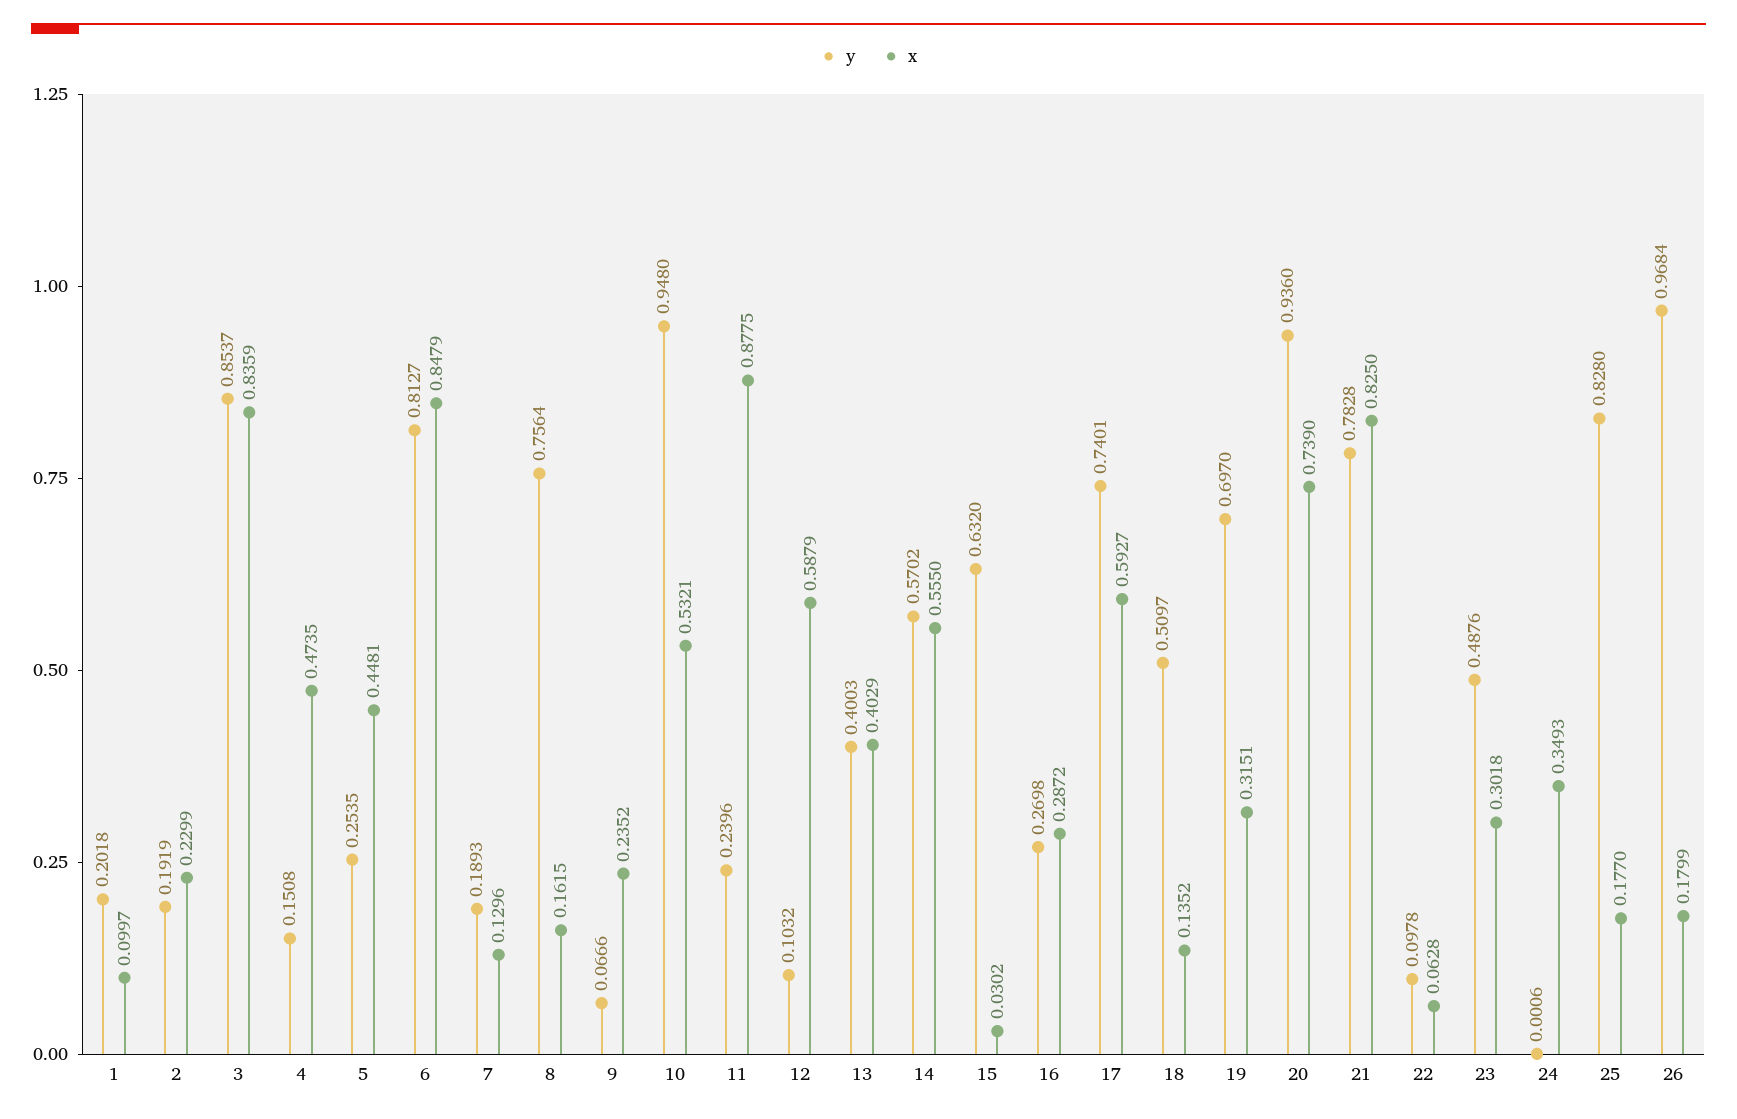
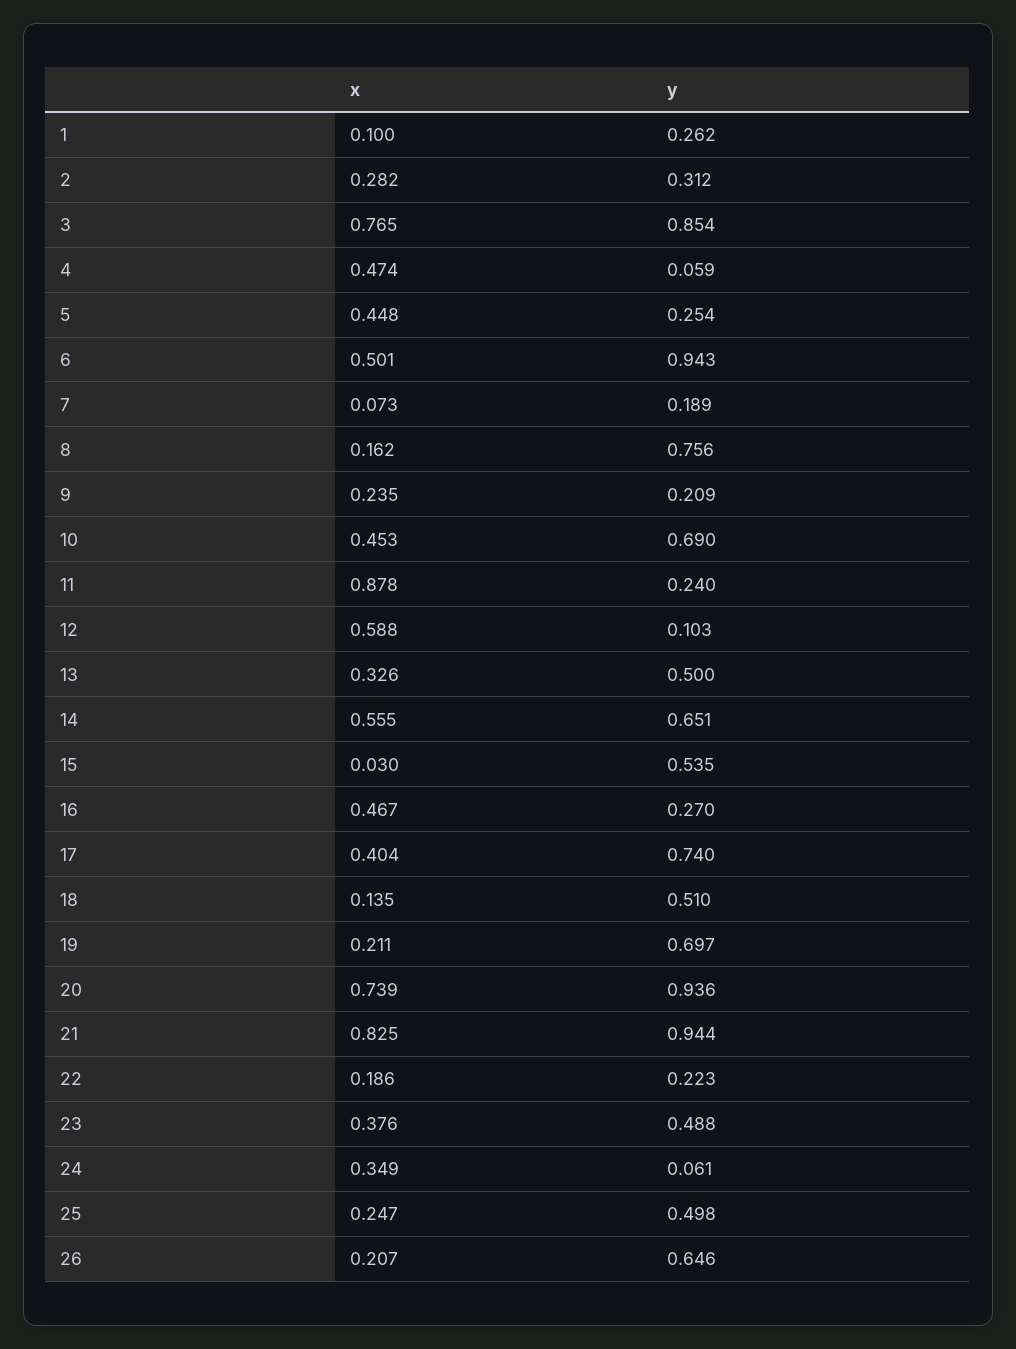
y, 1: 0.2018 -> 0.262
y, 2: 0.1919 -> 0.312
x, 2: 0.2299 -> 0.282
x, 3: 0.8359 -> 0.765
y, 4: 0.1508 -> 0.059
y, 6: 0.8127 -> 0.943
x, 6: 0.8479 -> 0.501
x, 7: 0.1296 -> 0.073
y, 9: 0.0666 -> 0.209
y, 10: 0.948 -> 0.69
x, 10: 0.5321 -> 0.453
y, 13: 0.4003 -> 0.5
x, 13: 0.4029 -> 0.326
y, 14: 0.5702 -> 0.651
y, 15: 0.632 -> 0.535
x, 16: 0.2872 -> 0.467
x, 17: 0.5927 -> 0.404
x, 19: 0.3151 -> 0.211
y, 21: 0.7828 -> 0.944
y, 22: 0.0978 -> 0.223
x, 22: 0.0628 -> 0.186
x, 23: 0.3018 -> 0.376
y, 24: 0.0006 -> 0.061
y, 25: 0.828 -> 0.498
x, 25: 0.177 -> 0.247
y, 26: 0.9684 -> 0.646
x, 26: 0.1799 -> 0.207

